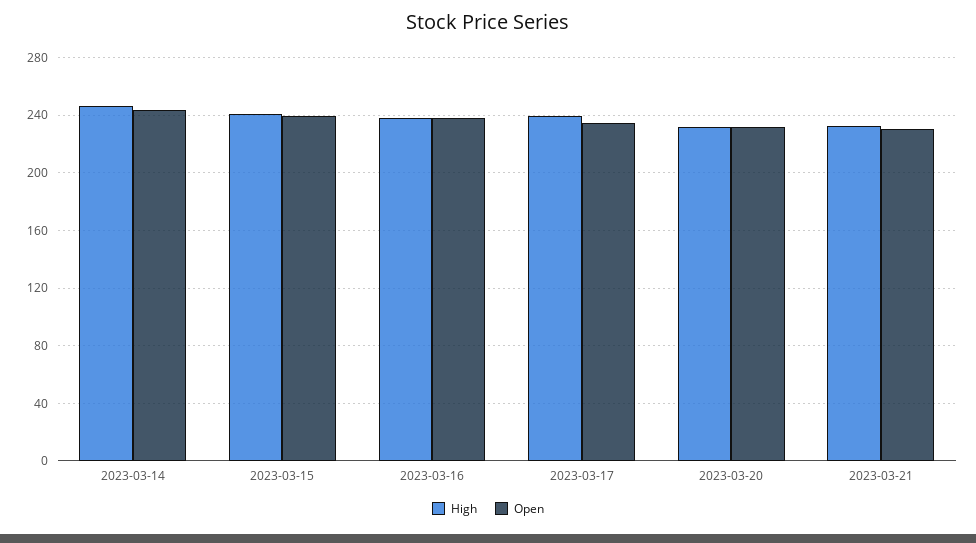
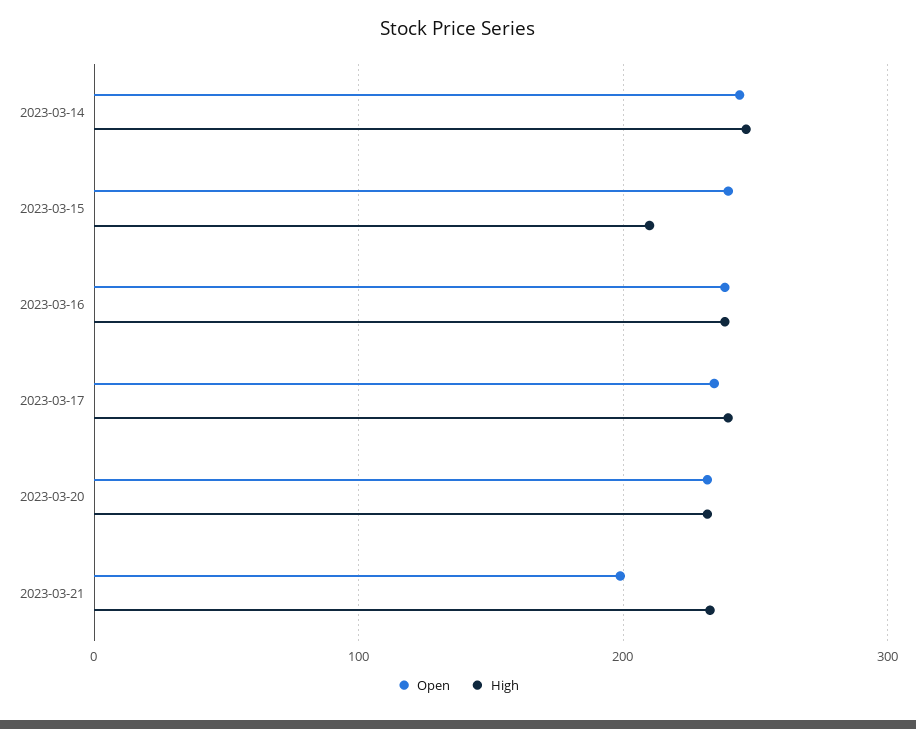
High, 2023-03-15: 240 -> 210
Open, 2023-03-21: 230 -> 200

